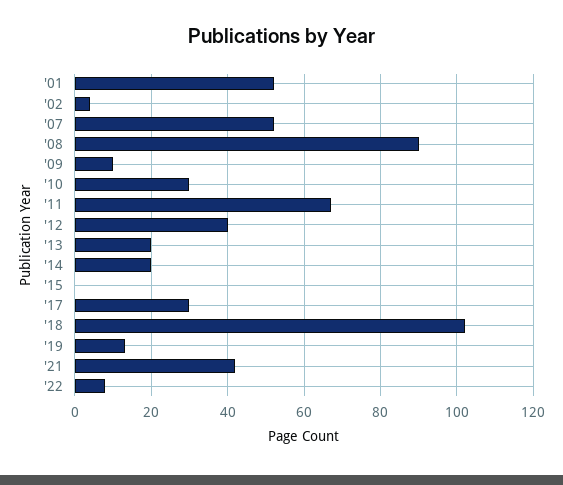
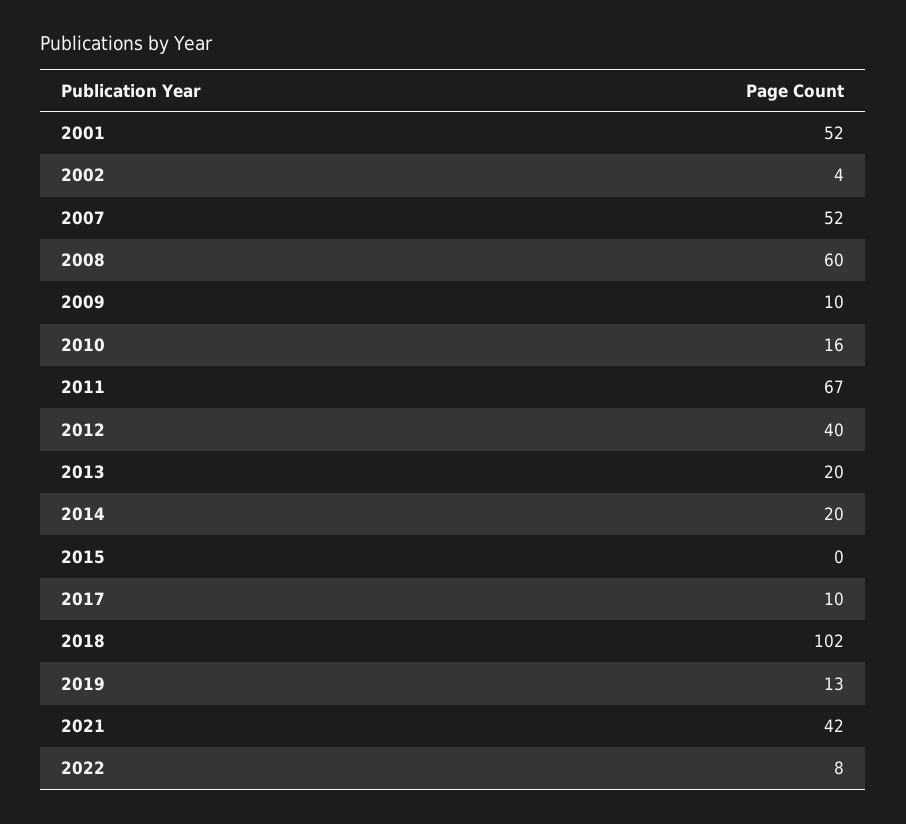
'08: 90 -> 60
'10: 30 -> 16
'17: 30 -> 10

